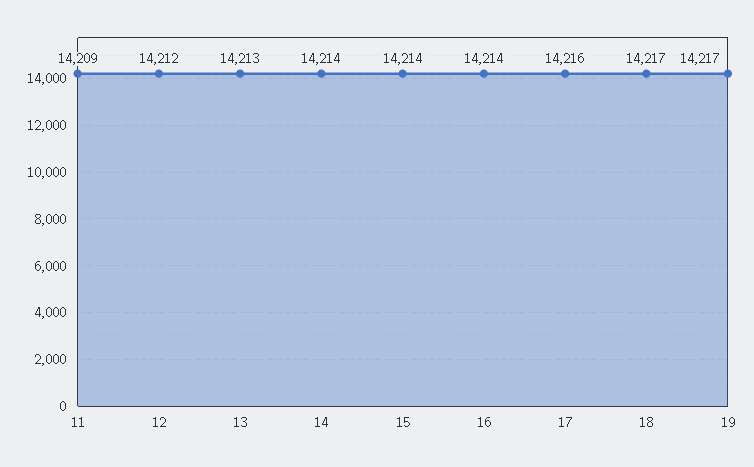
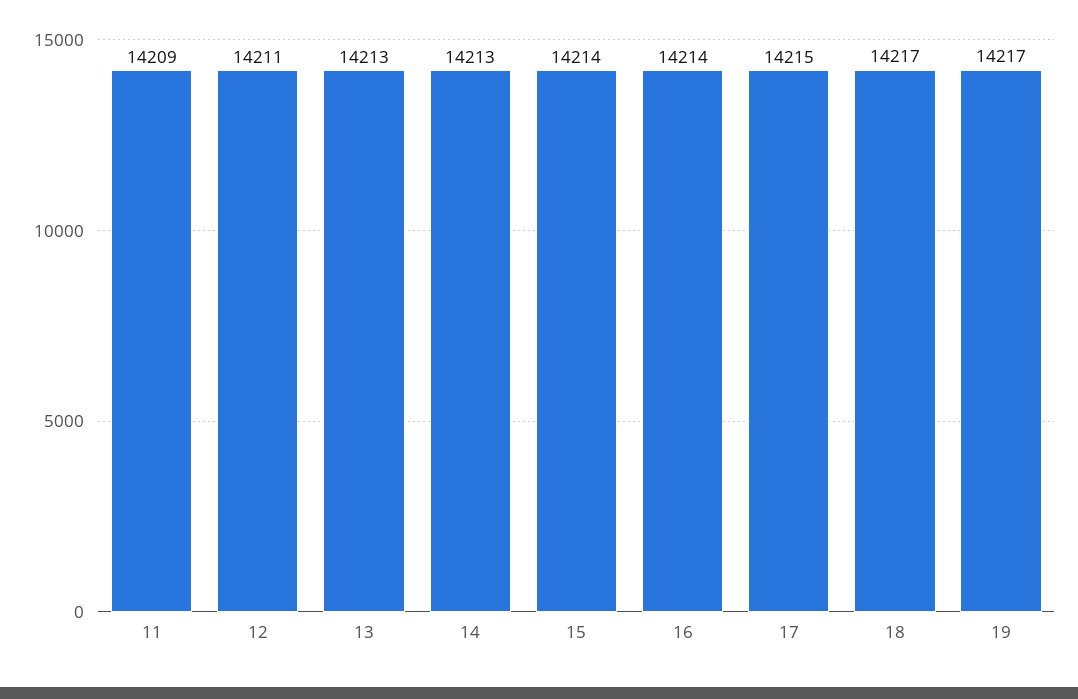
12: 14212 -> 14211
14: 14214 -> 14213
17: 14216 -> 14215

